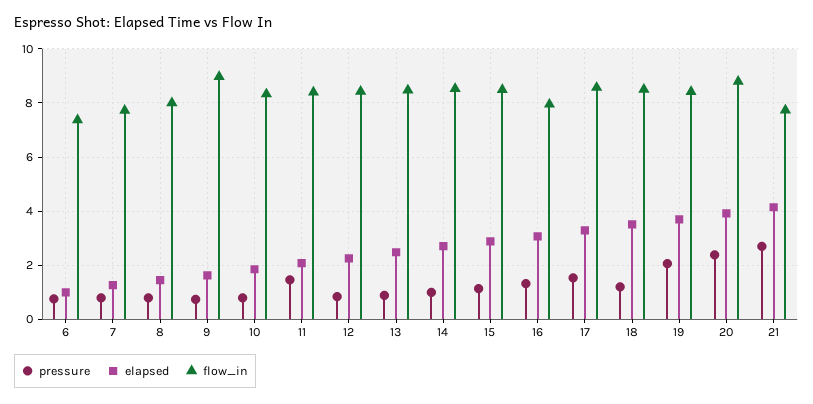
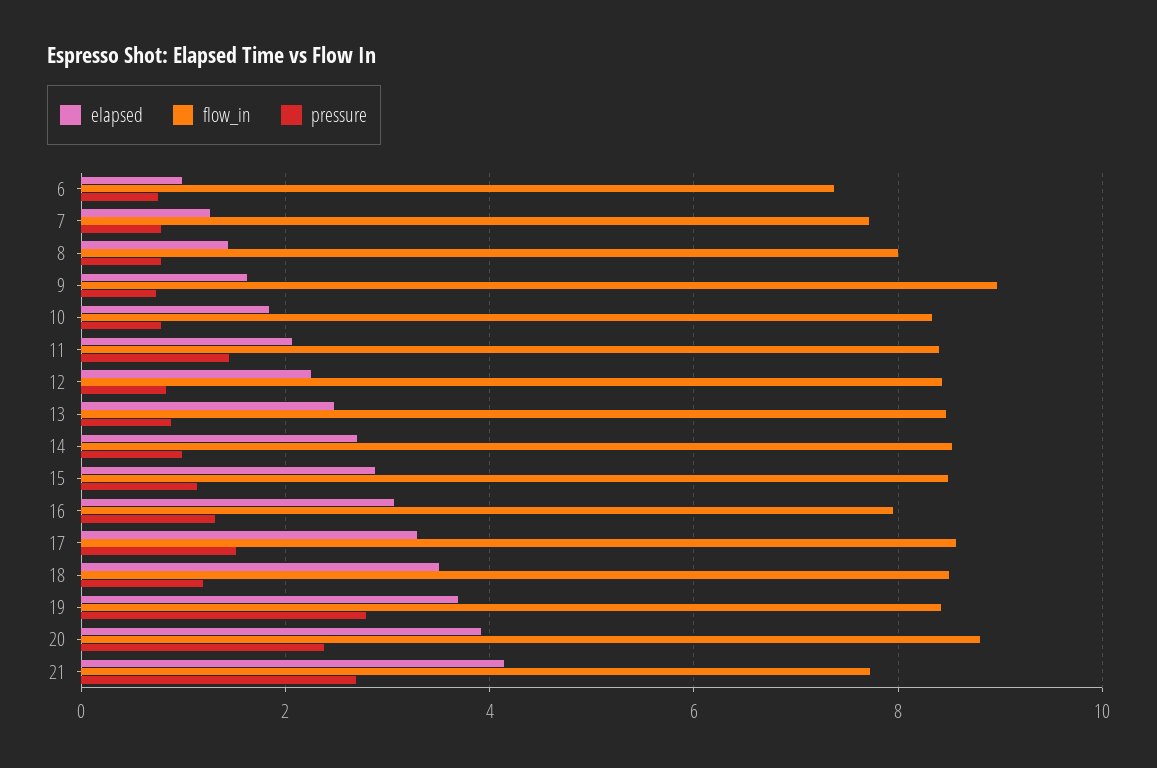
pressure, 19: 2 -> 2.8

